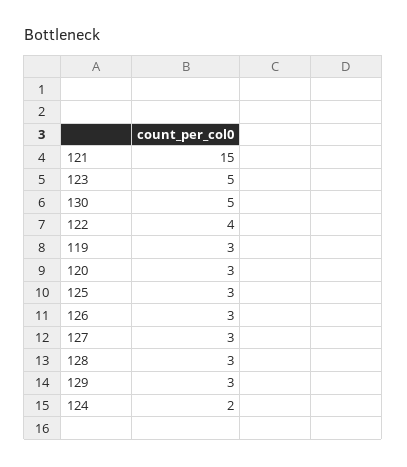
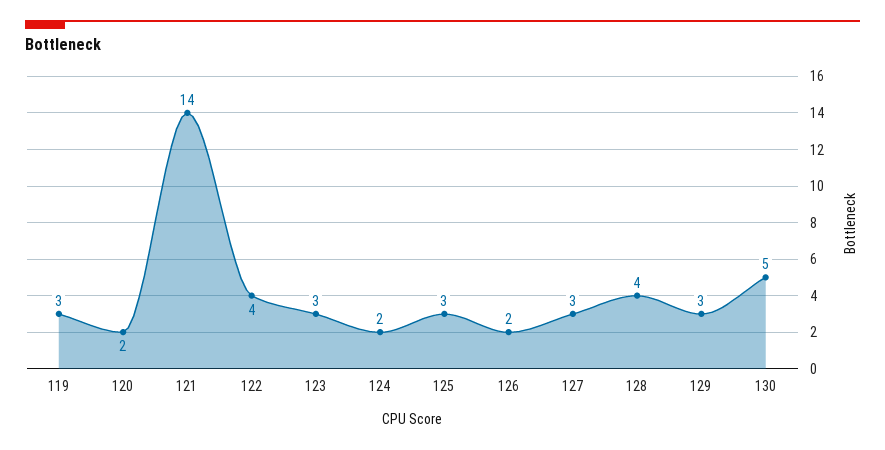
121: 15 -> 14
123: 5 -> 3
120: 3 -> 2
126: 3 -> 2
128: 3 -> 4

